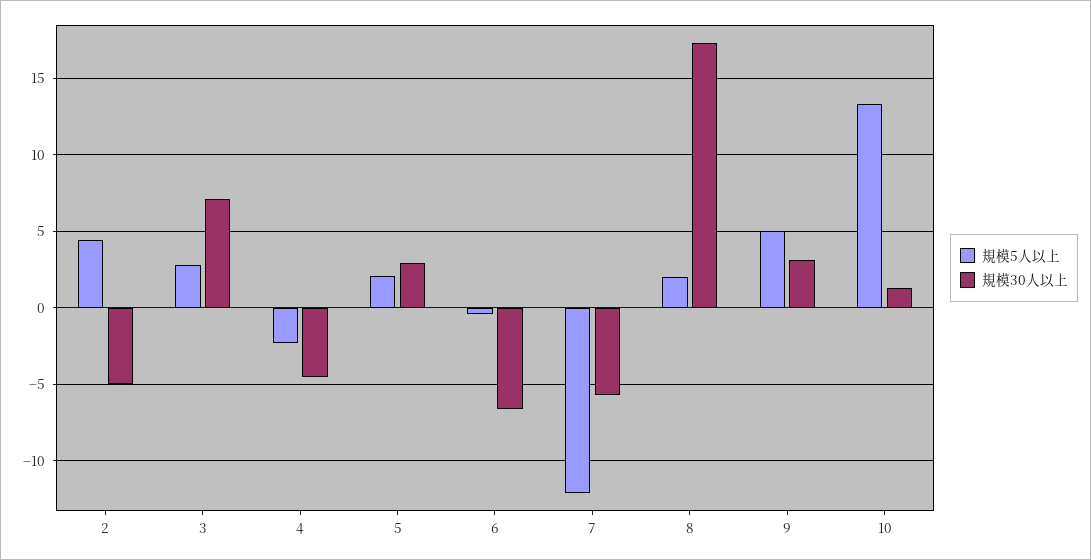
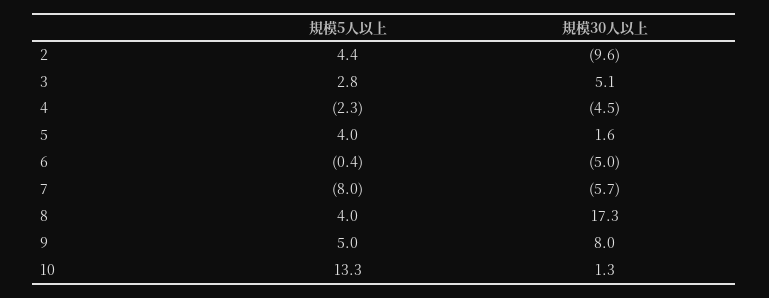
規模30人以上, 2: -5 -> -9.6
規模30人以上, 3: 7 -> 5.1
規模5人以上, 5: 2 -> 4
規模30人以上, 5: 3 -> 1.6
規模30人以上, 6: -6.5 -> -5
規模5人以上, 7: -12 -> -8
規模5人以上, 8: 2 -> 4
規模30人以上, 9: 3 -> 8

